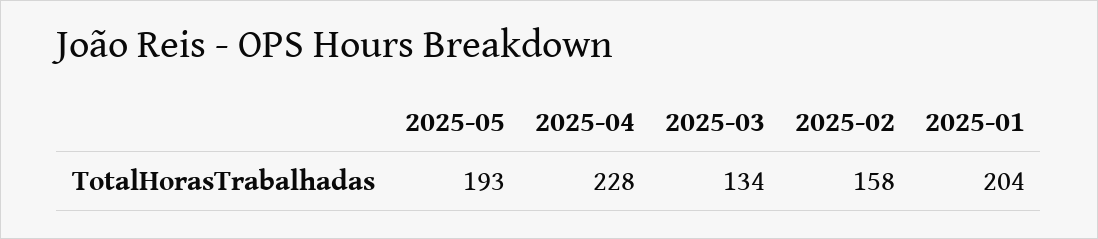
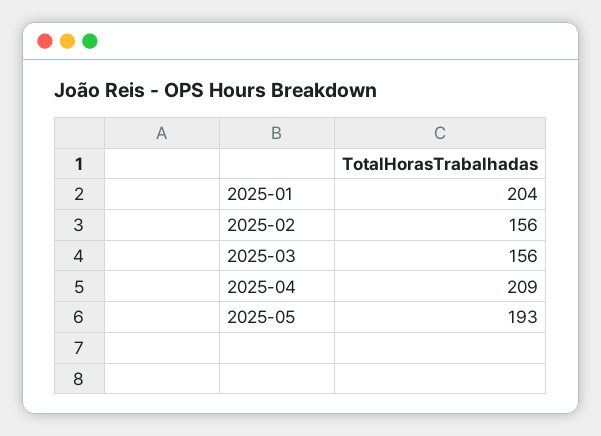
2025-04: 228 -> 209
2025-03: 134 -> 156
2025-02: 158 -> 156

